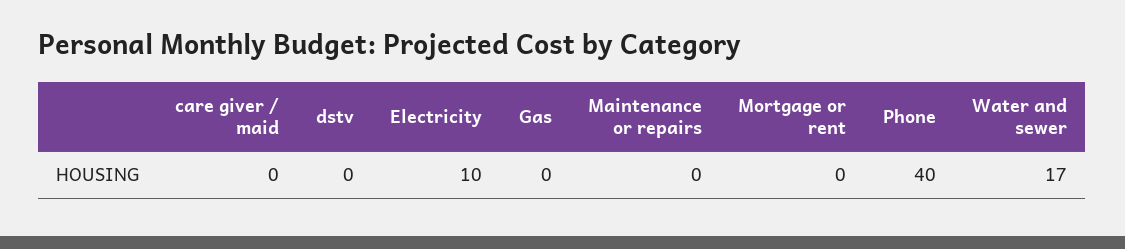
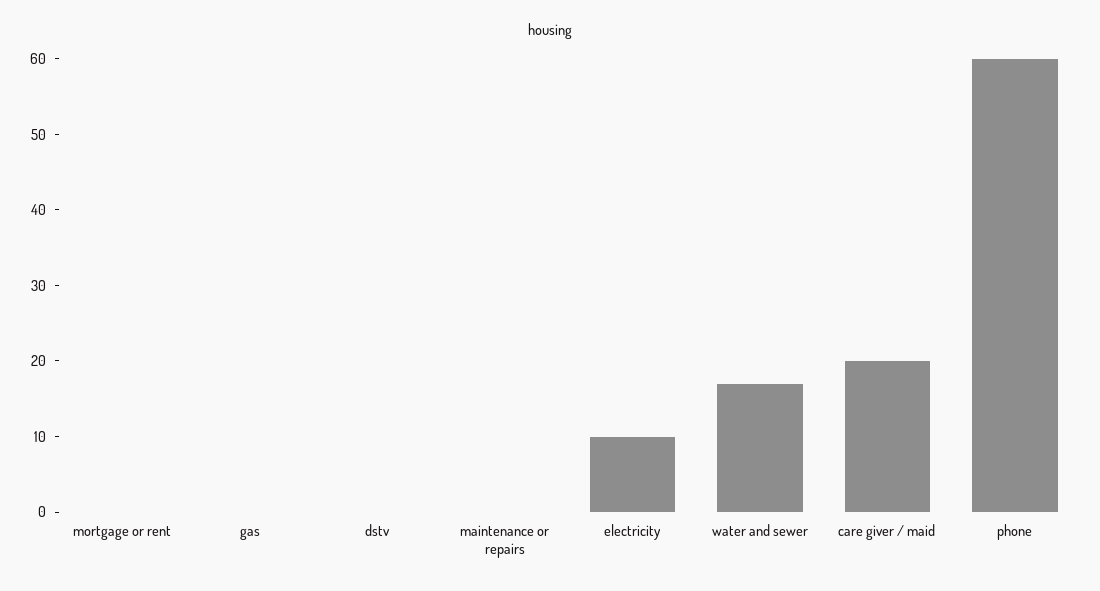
care giver / maid: 0 -> 20
Phone: 40 -> 60

